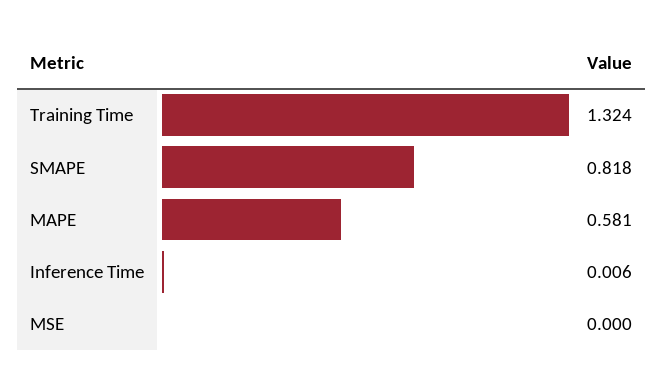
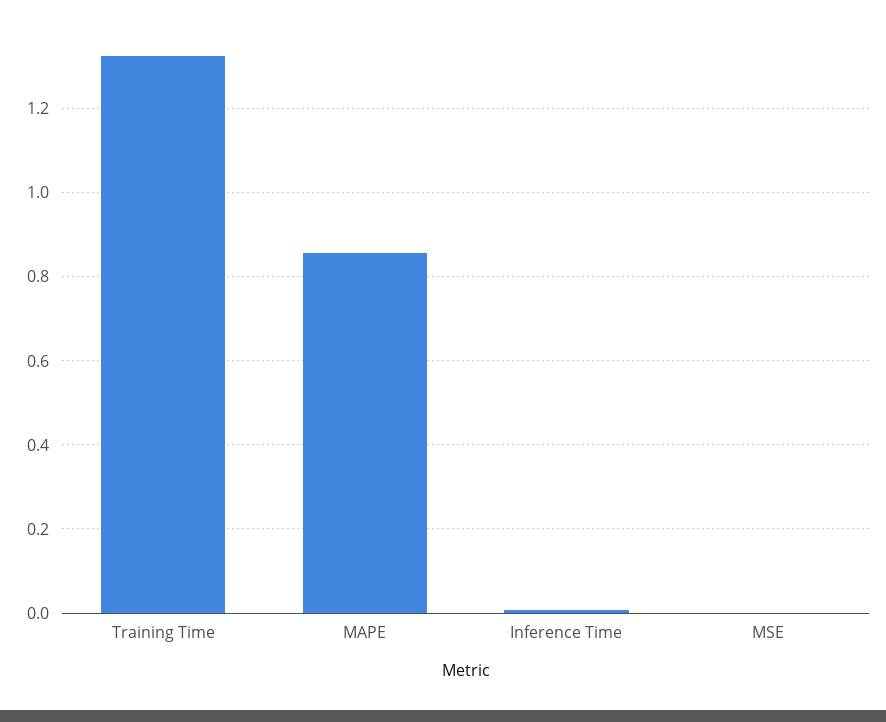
SMAPE: 0.818 -> none
MAPE: 0.581 -> 0.86

